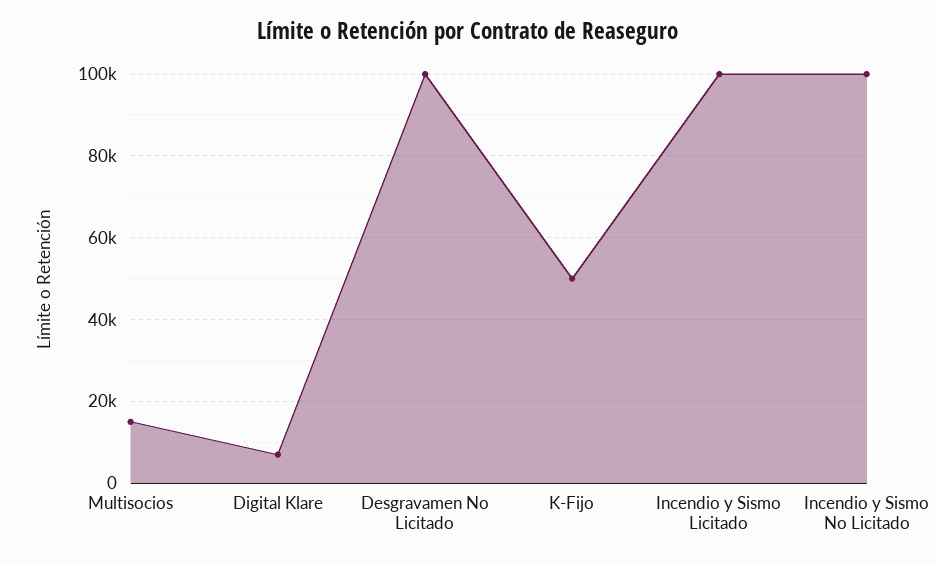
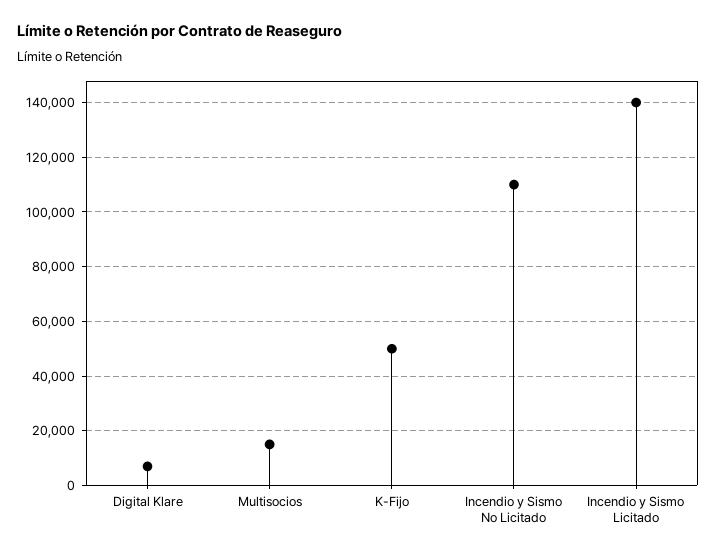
Desgravamen No Licitado: 100000 -> none
Incendio y Sismo Licitado: 100000 -> 140000
Incendio y Sismo No Licitado: 100000 -> 110000

